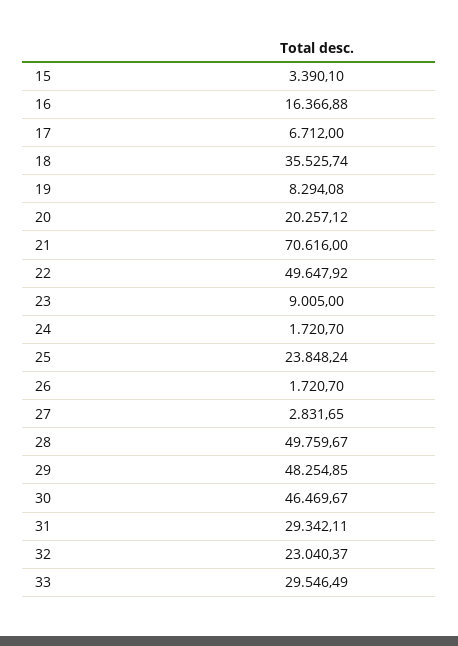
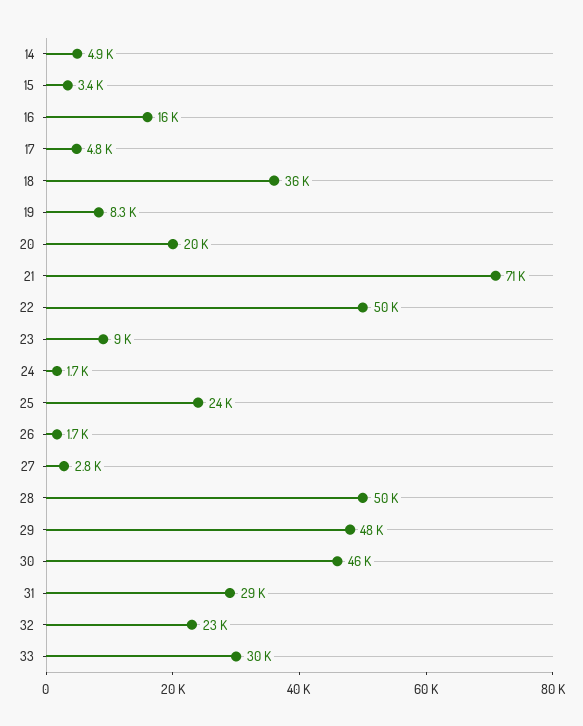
17: 6712 -> 4800
14: none -> 4900

